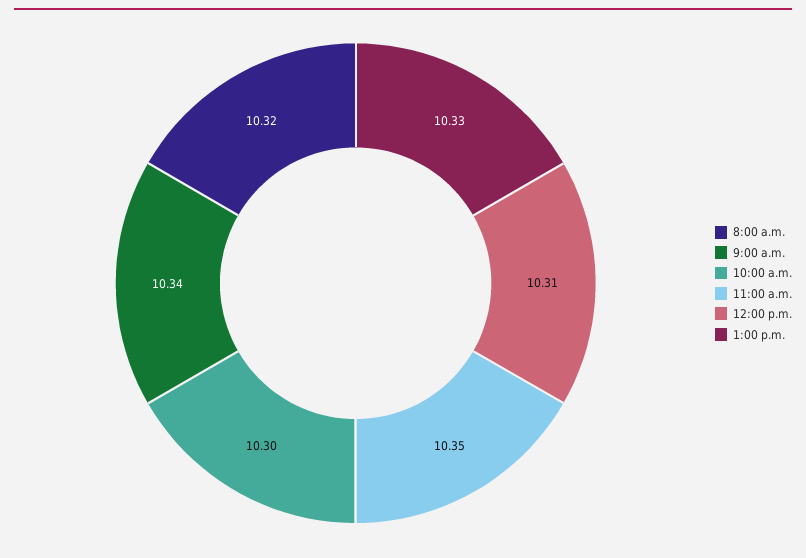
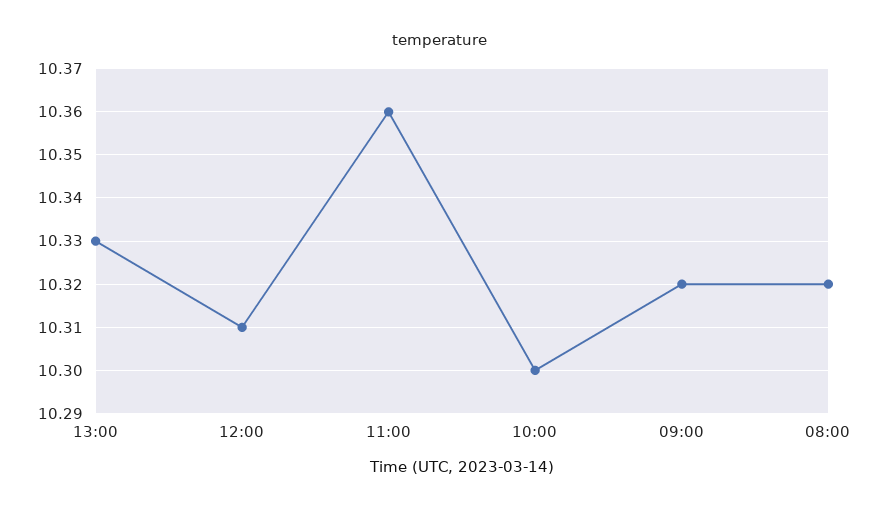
9:00 a.m.: 10.34 -> 10.32
11:00 a.m.: 10.35 -> 10.36

